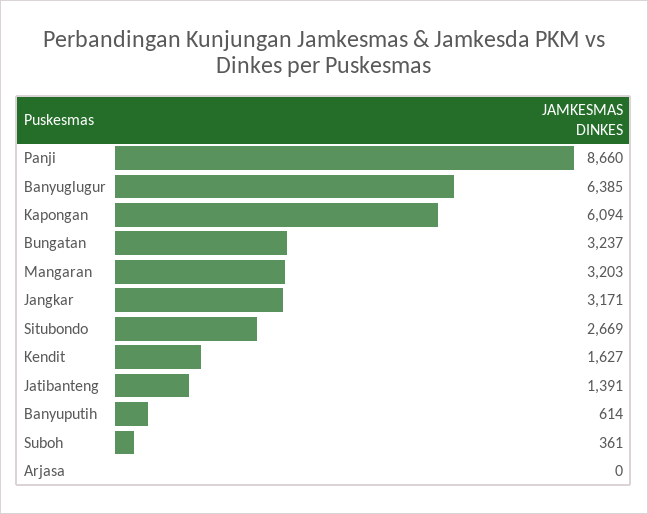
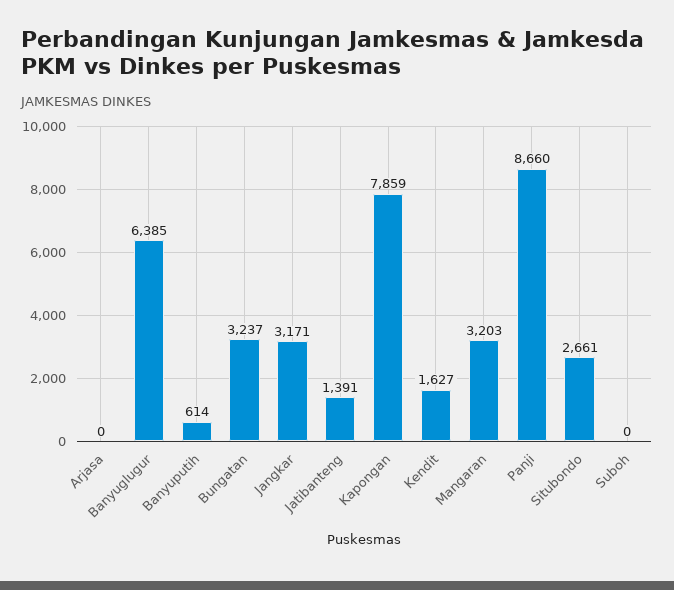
Kapongan: 6094 -> 7859
Situbondo: 2669 -> 2661
Suboh: 361 -> 0

